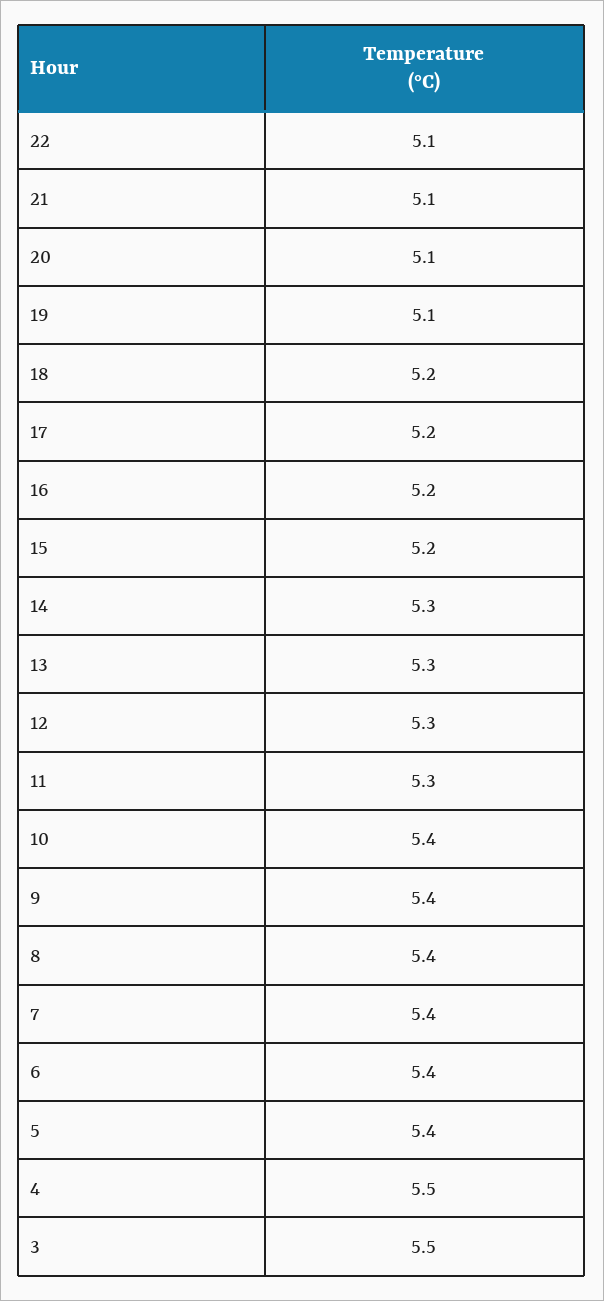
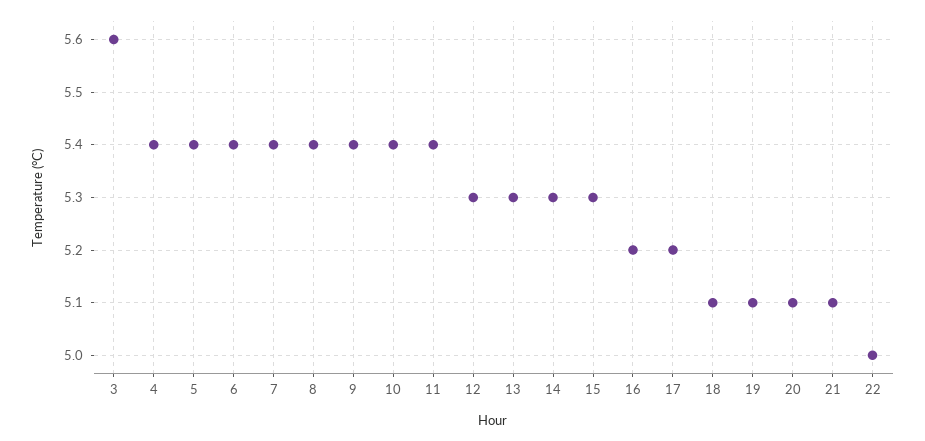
22: 5.1 -> 5
18: 5.2 -> 5.1
15: 5.2 -> 5.3
11: 5.3 -> 5.4
4: 5.5 -> 5.4
3: 5.5 -> 5.6

